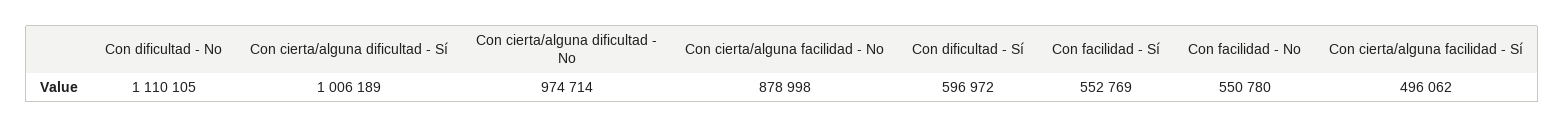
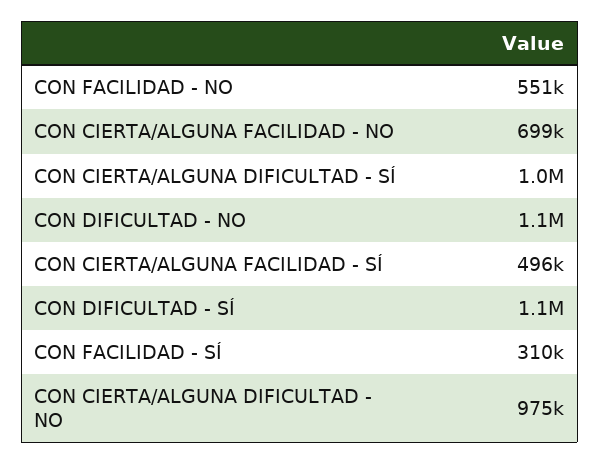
Con cierta/alguna facilidad - No: 878998 -> 699000
Con dificultad - Sí: 596972 -> 1100000
Con facilidad - Sí: 552769 -> 310000

